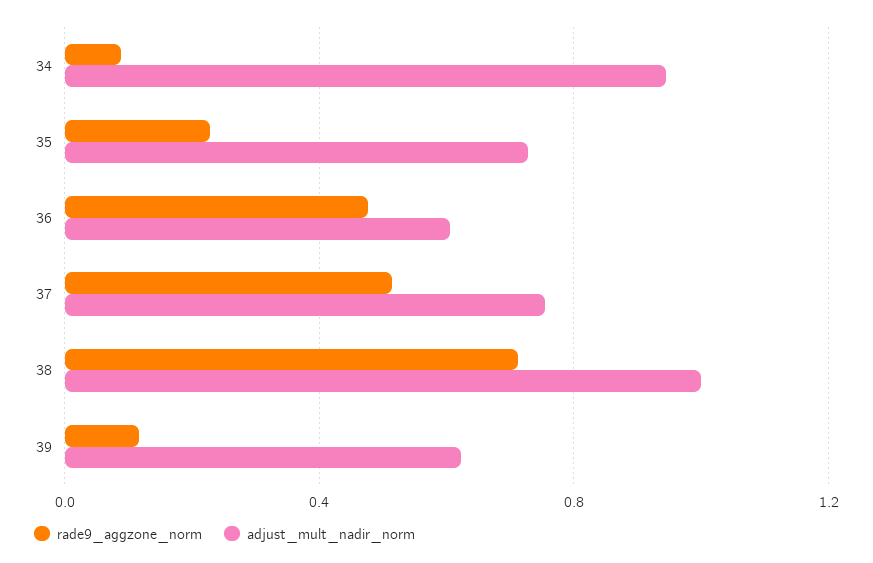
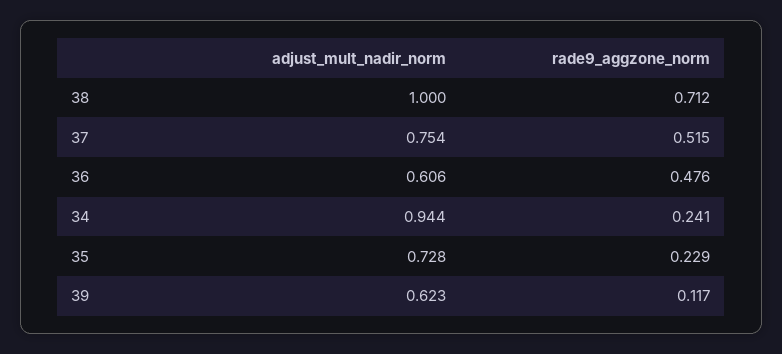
rade9_aggzone_norm, 34: 0.1 -> 0.241

